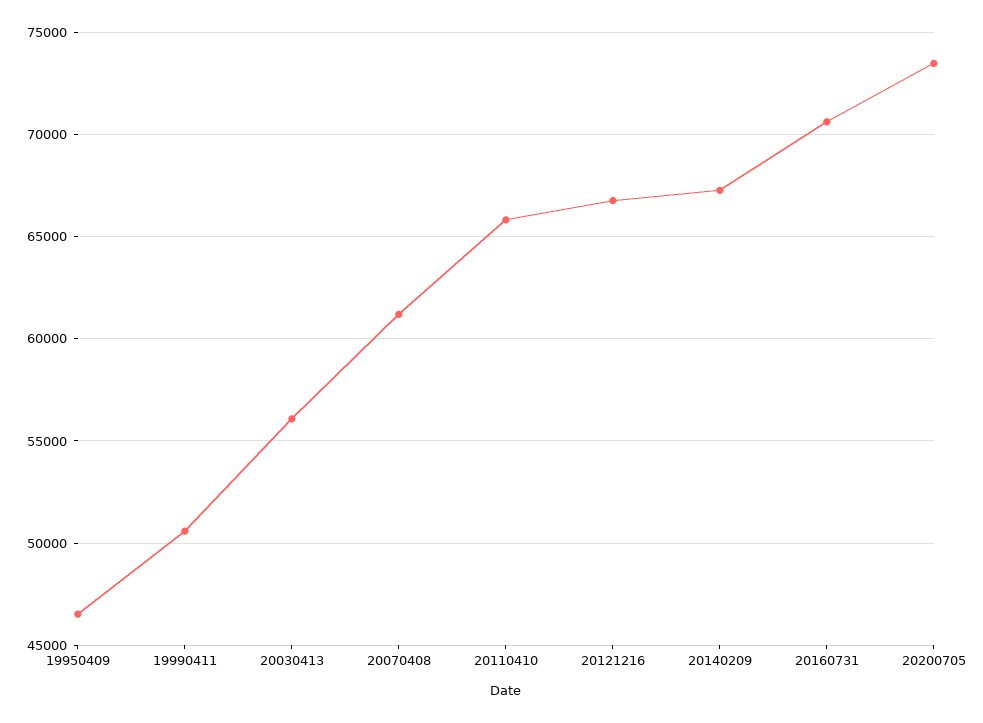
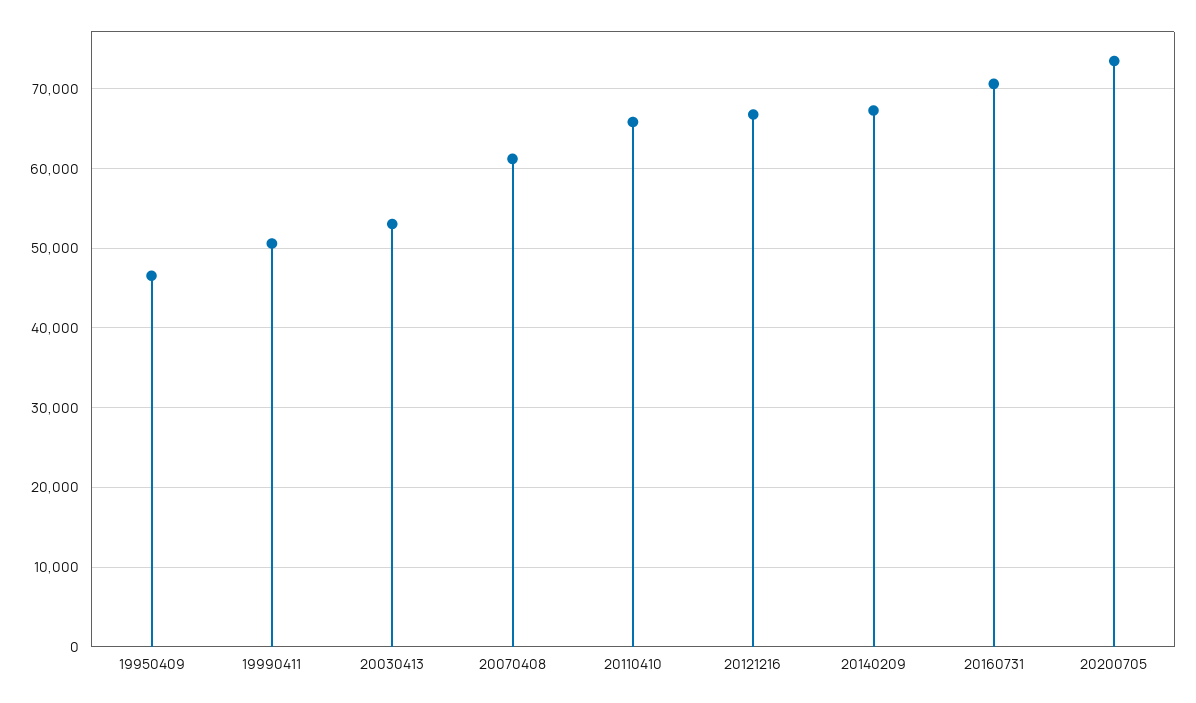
20030413: 56000 -> 53000

